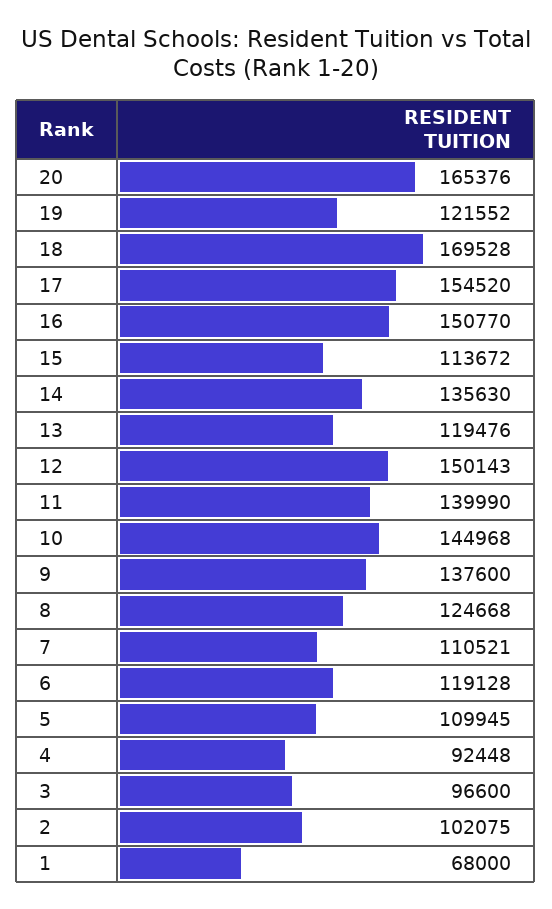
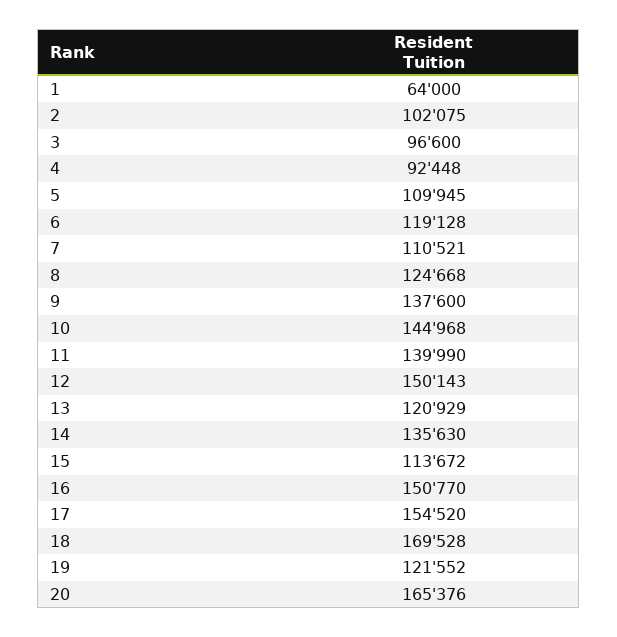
13: 119476 -> 120929
1: 68000 -> 64000

